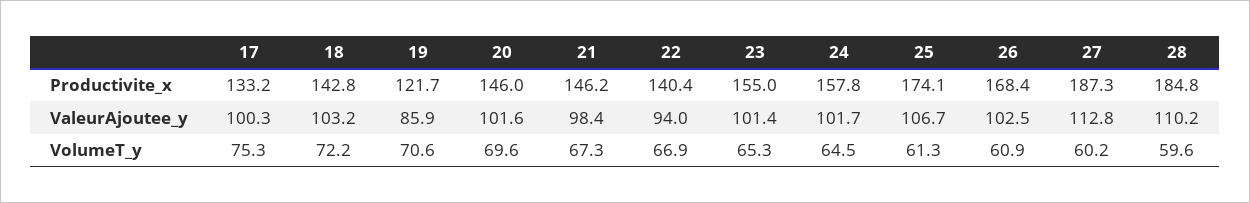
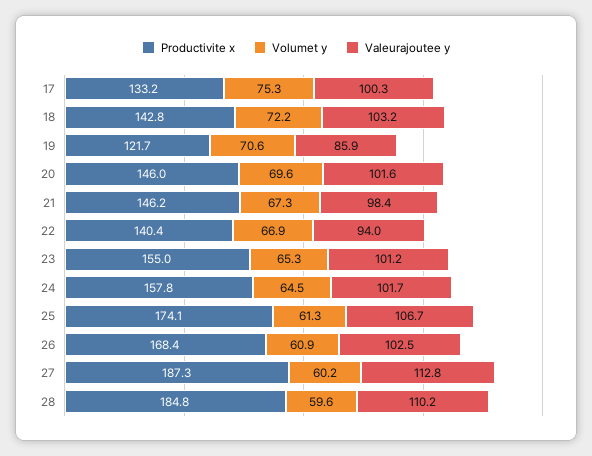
ValeurAjoutee_y, 23: 101.4 -> 101.2

